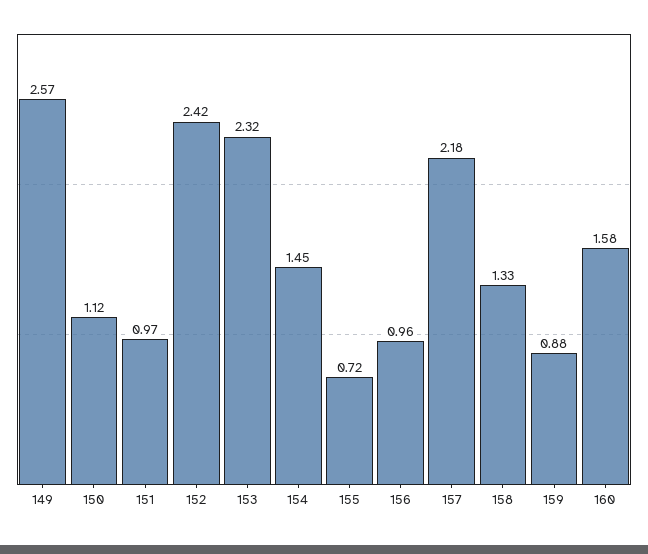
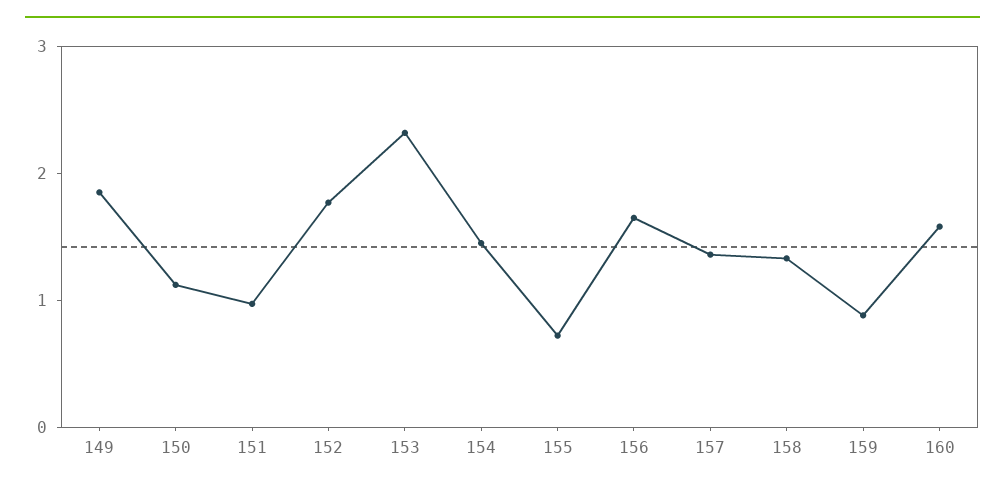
149: 2.57 -> 1.8
152: 2.42 -> 1.8
156: 0.96 -> 1.6
157: 2.18 -> 1.4

